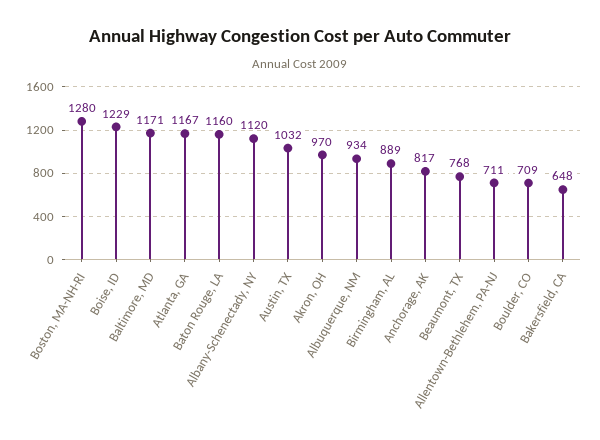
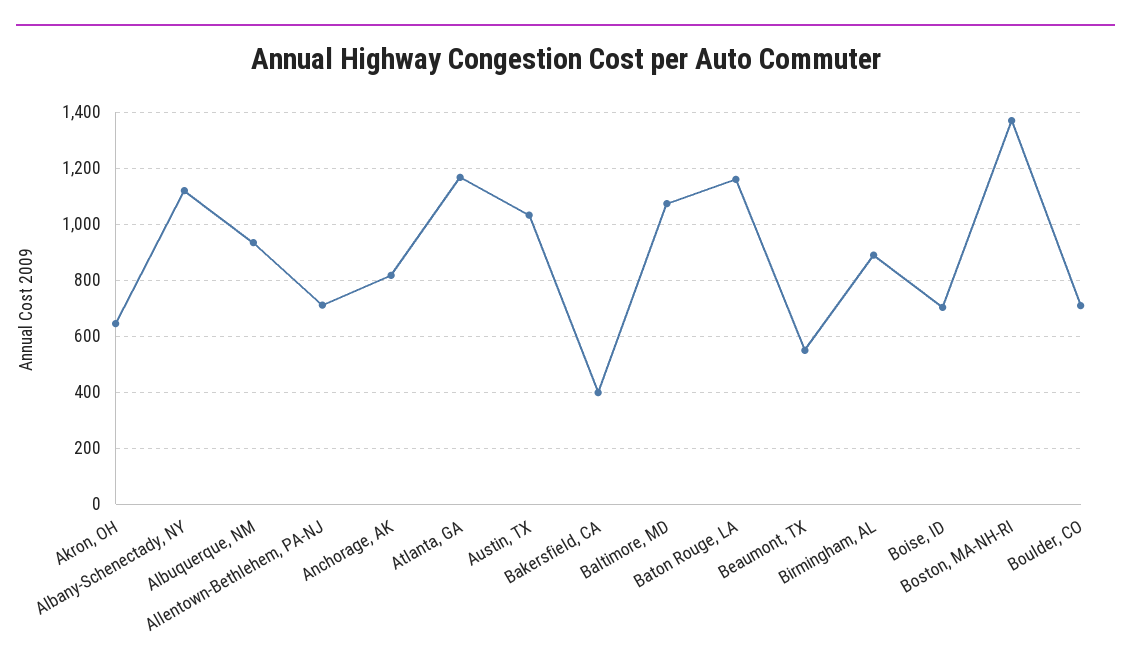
Boston, MA-NH-RI: 1280 -> 1375
Boise, ID: 1229 -> 700
Baltimore, MD: 1171 -> 1075
Akron, OH: 970 -> 650
Beaumont, TX: 768 -> 550
Bakersfield, CA: 648 -> 400

